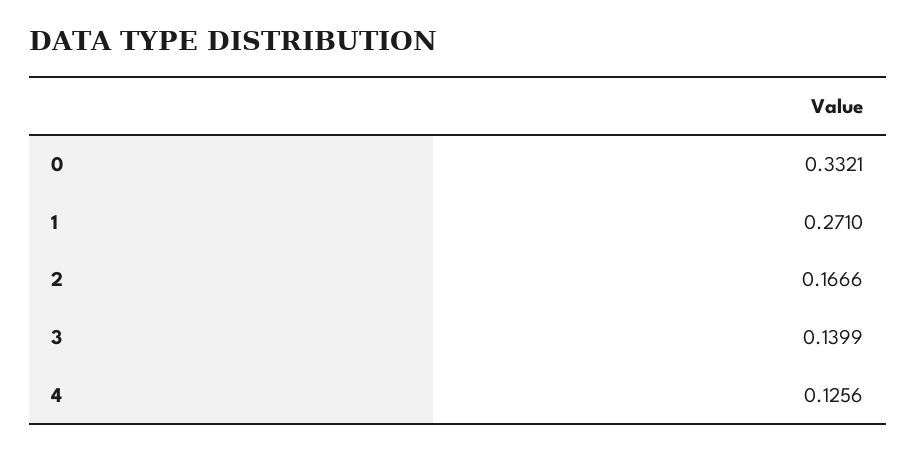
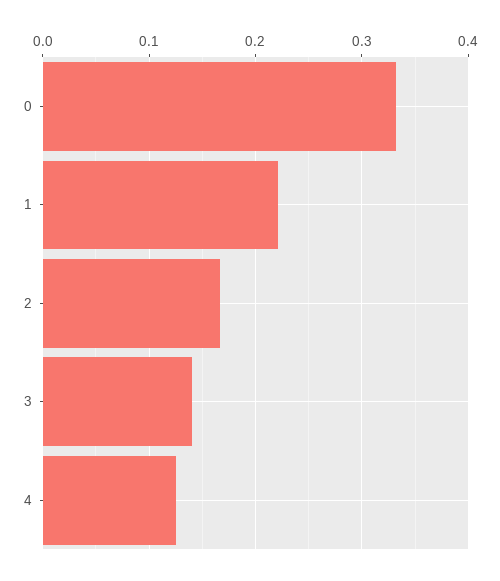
1: 0.271 -> 0.22

